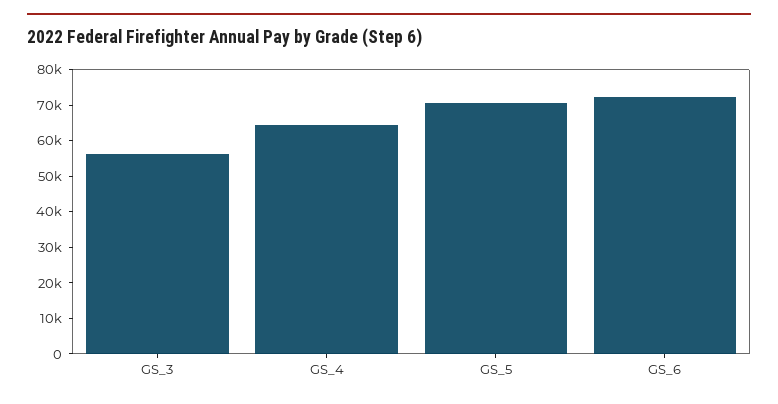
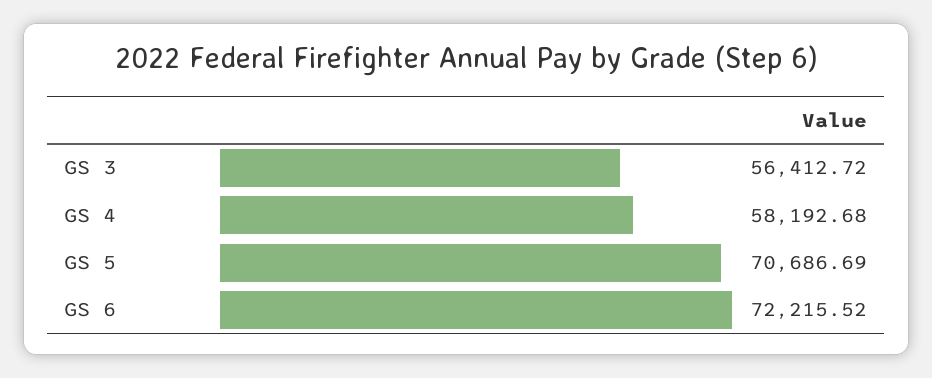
GS_4: 65000 -> 58192.68

